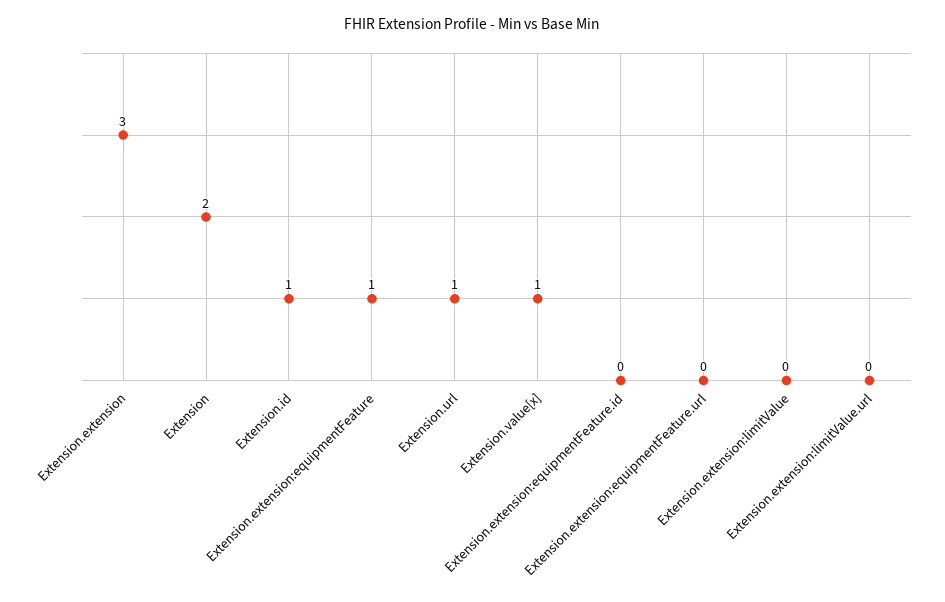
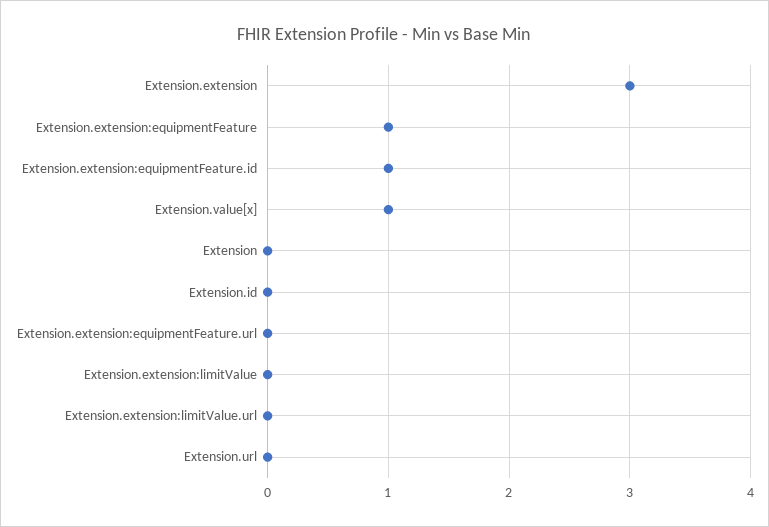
Extension: 2 -> 0
Extension.id: 1 -> 0
Extension.url: 1 -> 0
Extension.extension:equipmentFeature.id: 0 -> 1

